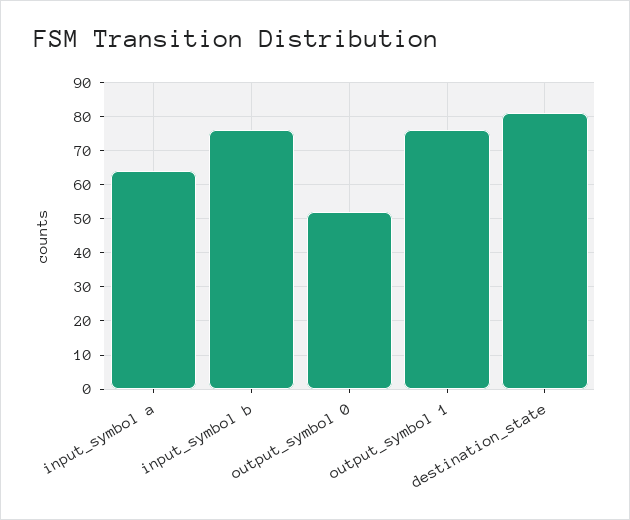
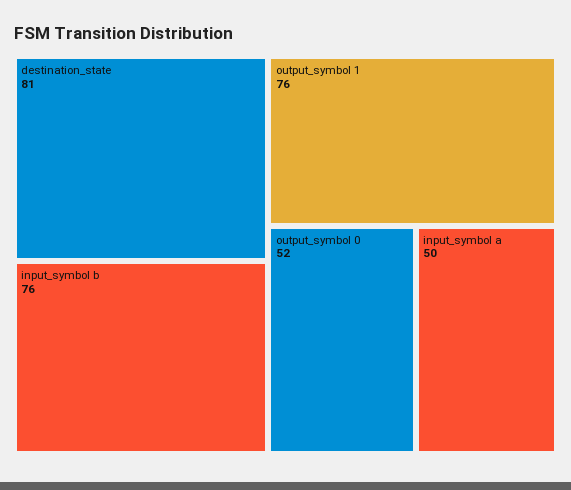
input_symbol a: 65 -> 50

